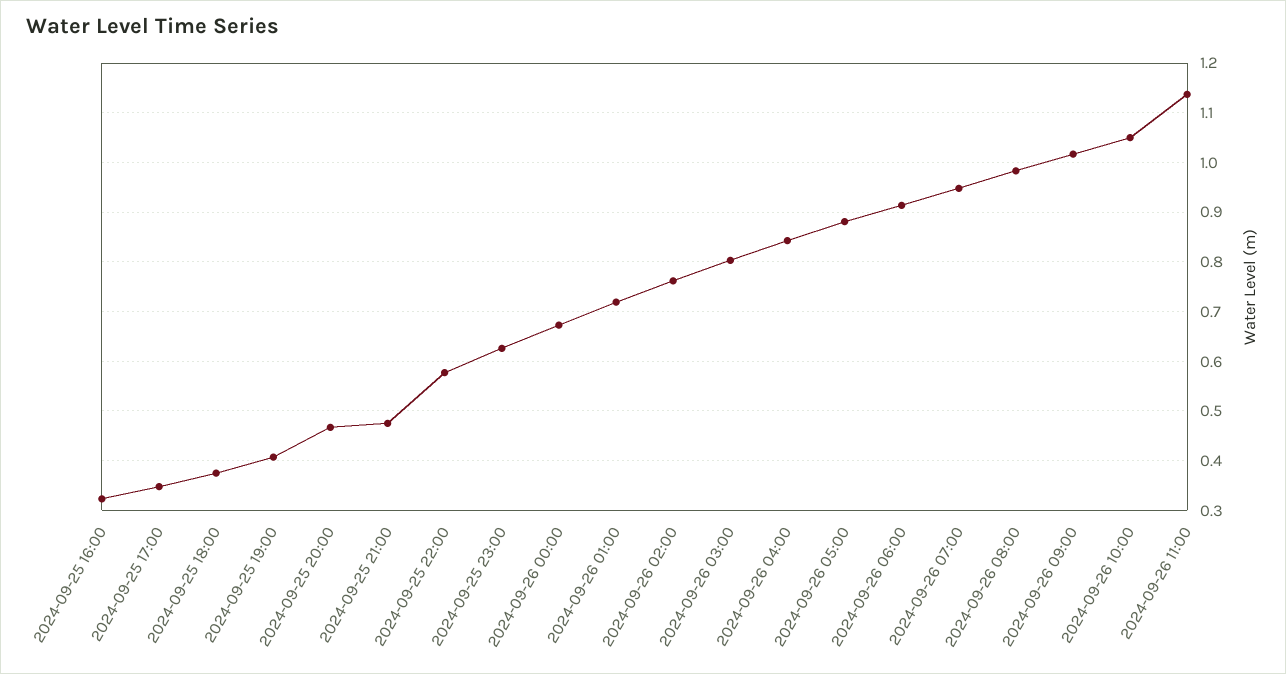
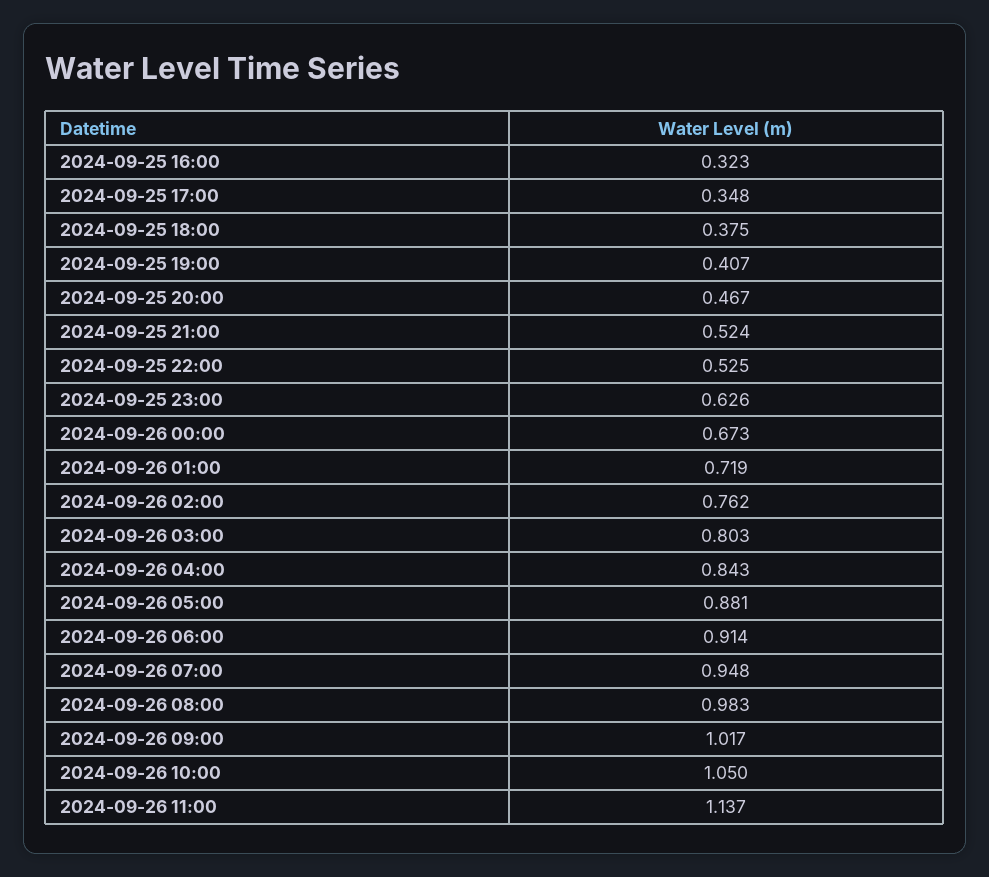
2024-09-25 21:00: 0.48 -> 0.524
2024-09-25 22:00: 0.58 -> 0.525

